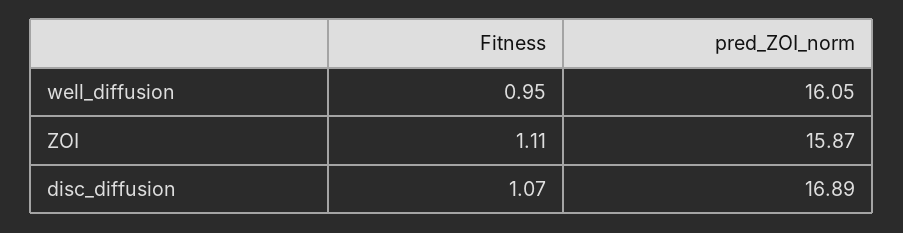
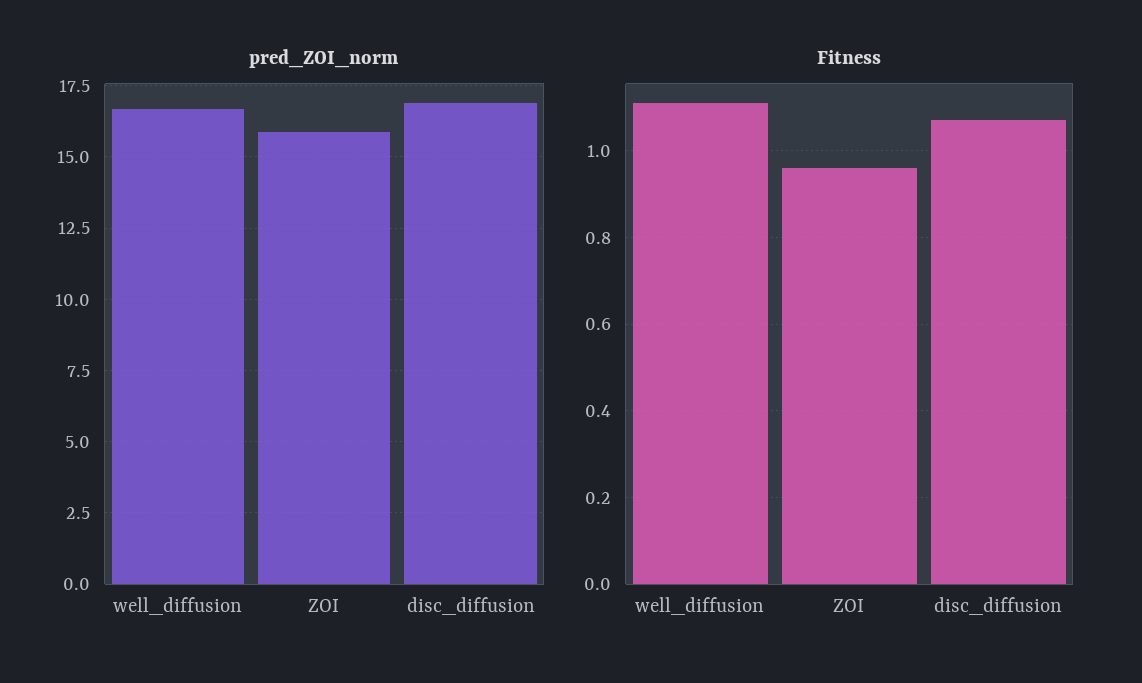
Fitness, well_diffusion: 0.95 -> 1.1
pred_ZOI_norm, well_diffusion: 16.05 -> 16.75
Fitness, ZOI: 1.11 -> 0.95

